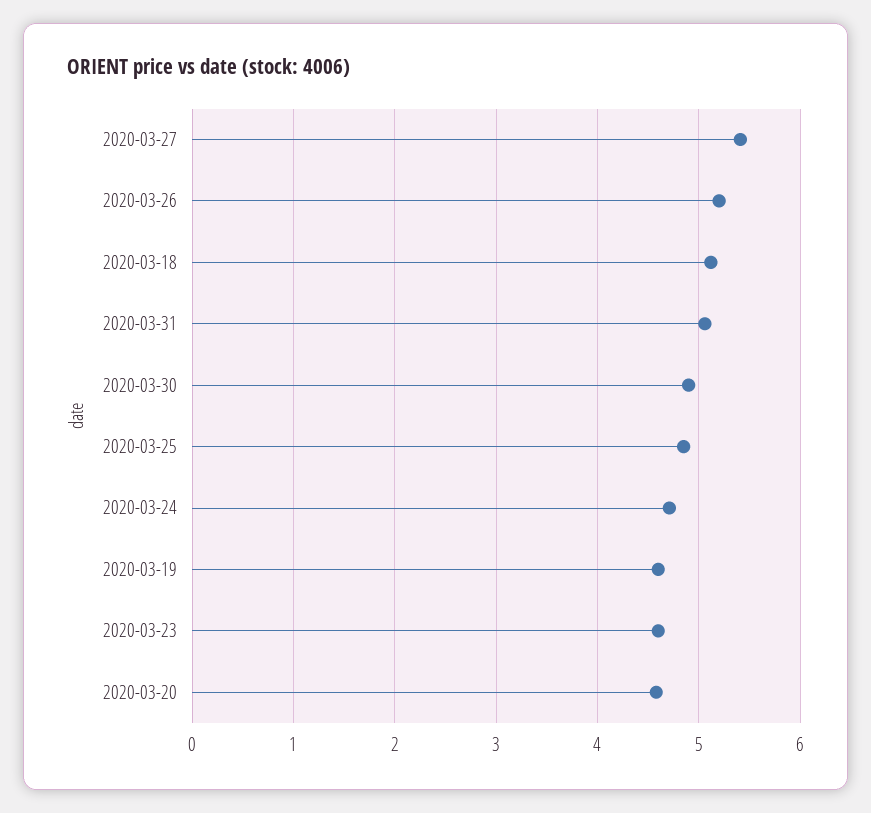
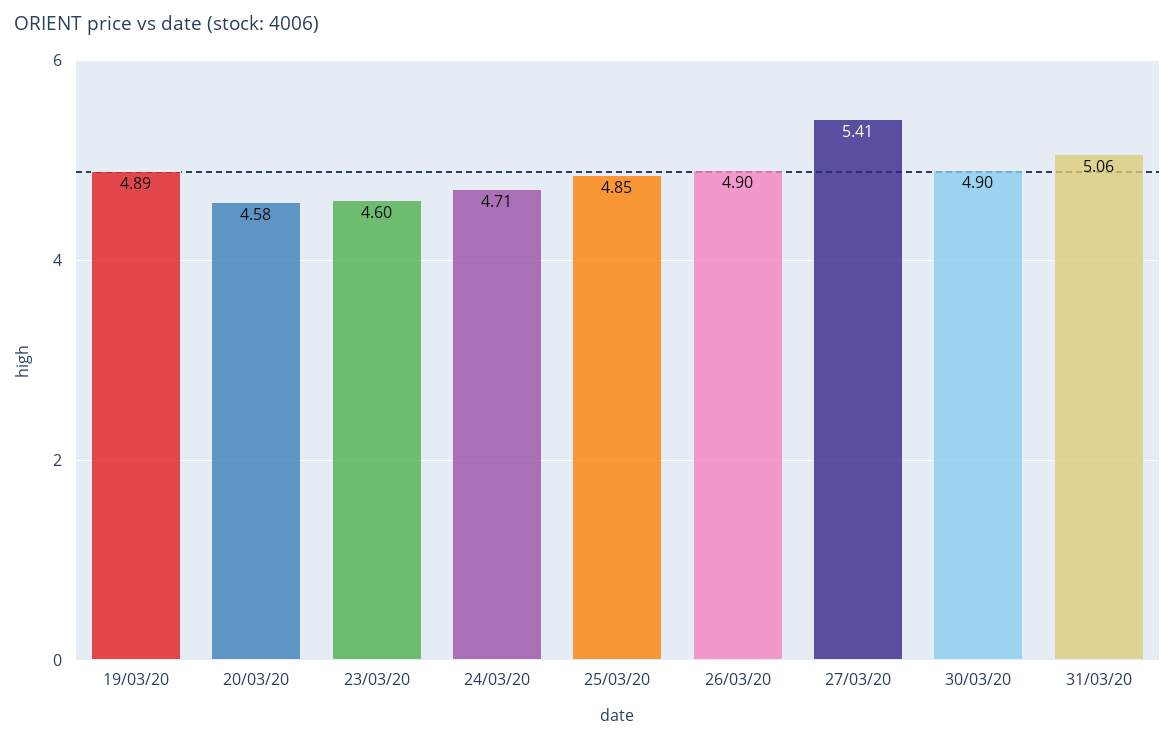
2020-03-26: 5.2 -> 4.9
2020-03-18: 5.1 -> none
2020-03-19: 4.6 -> 4.89

